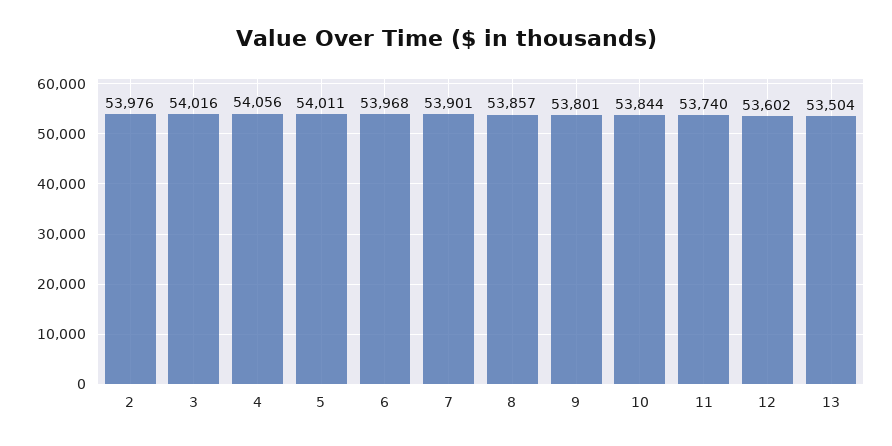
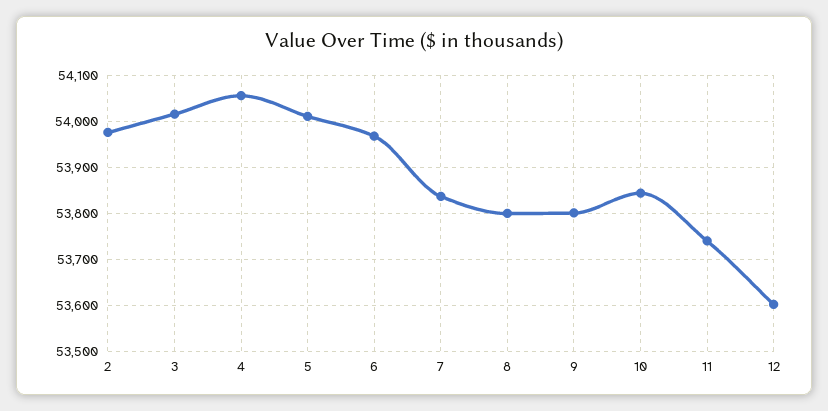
7: 53901 -> 53840
8: 53857 -> 53800
13: 53504 -> none

